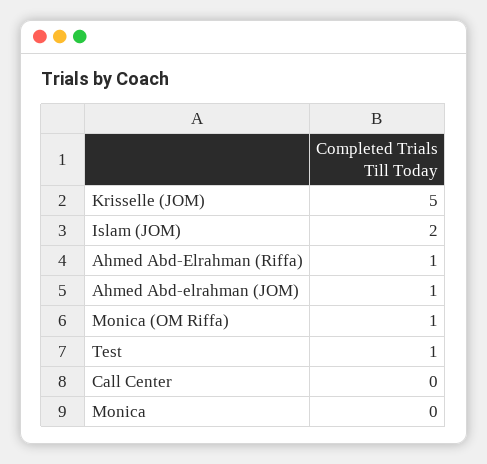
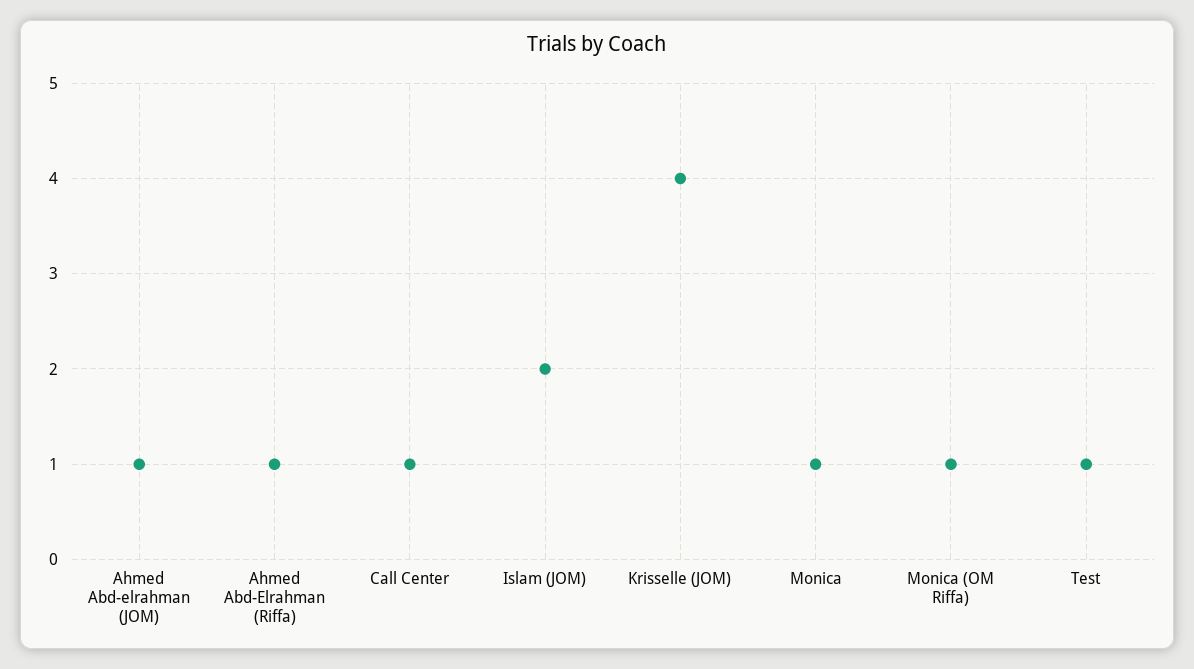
Krisselle (JOM): 5 -> 4
Call Center: 0 -> 1
Monica: 0 -> 1

